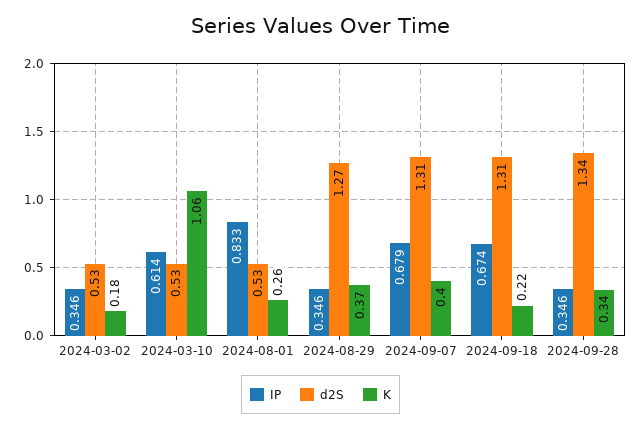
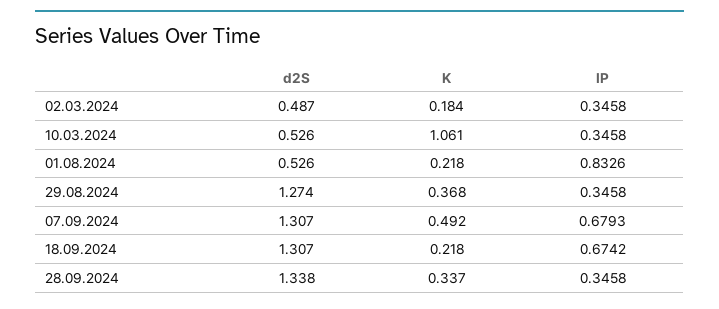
d2S, 2024-03-02: 0.53 -> 0.487
IP, 2024-03-10: 0.614 -> 0.3458
K, 2024-08-01: 0.26 -> 0.218
K, 2024-09-07: 0.4 -> 0.492

